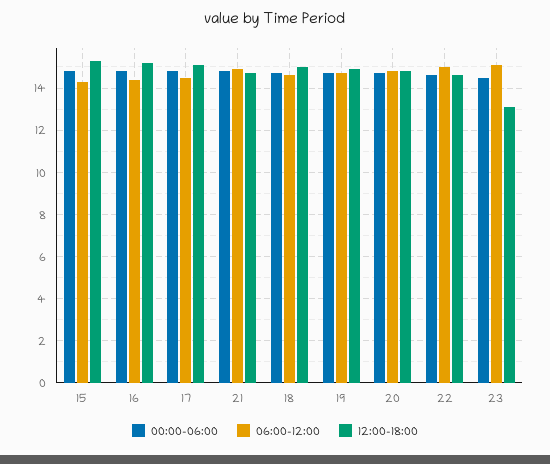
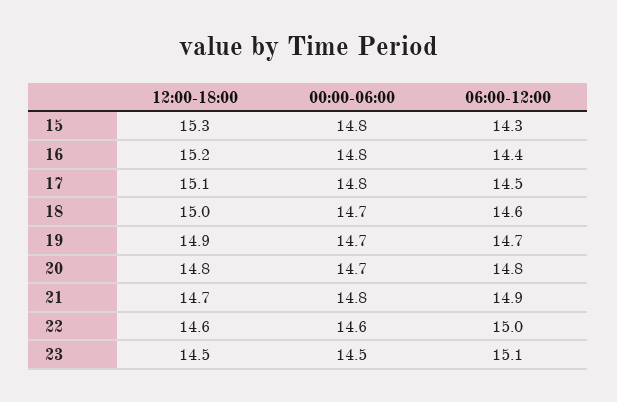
12:00-18:00, 23: 13 -> 14.5

